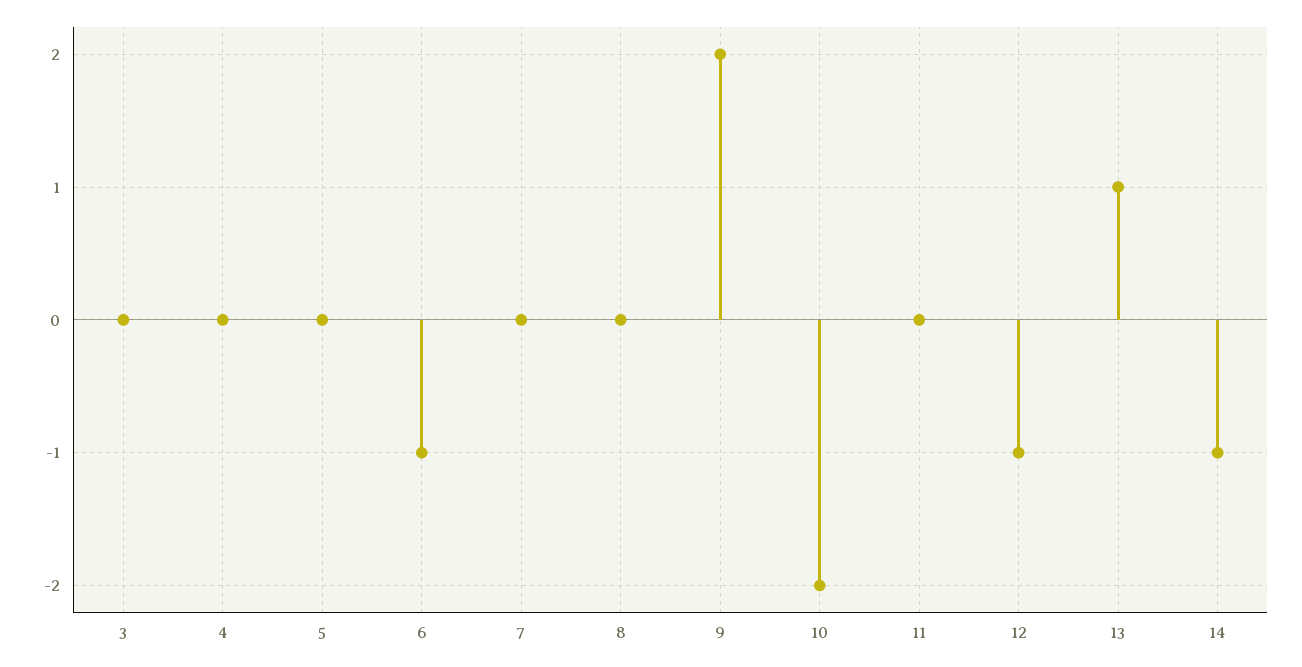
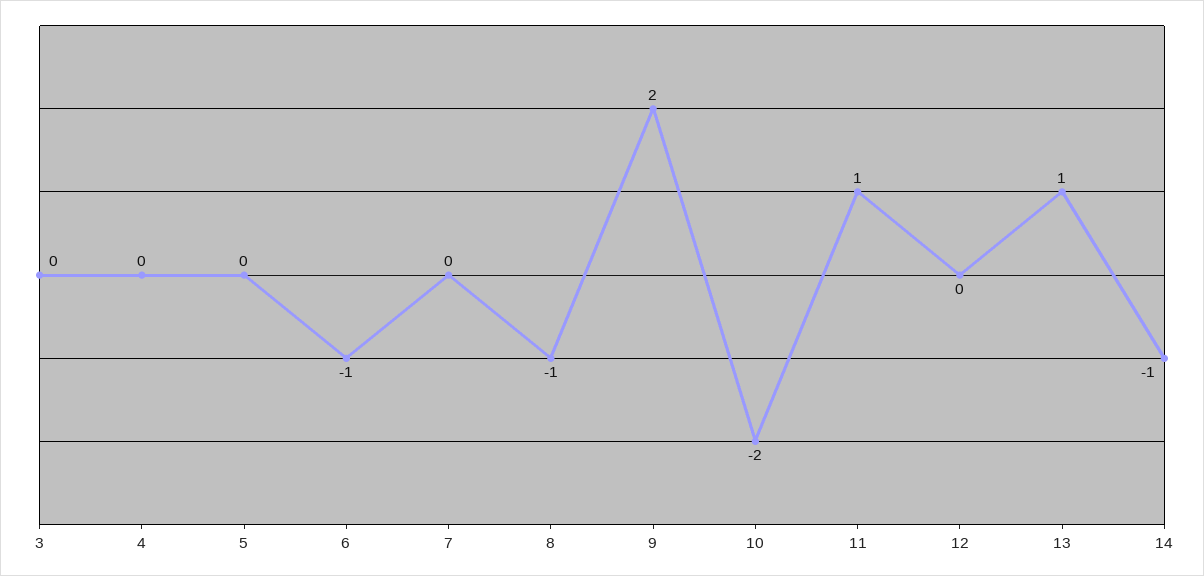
8: 0 -> -1
11: 0 -> 1
12: -1 -> 0

